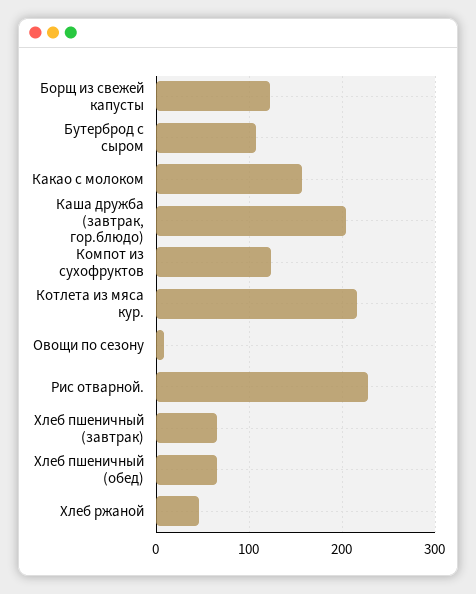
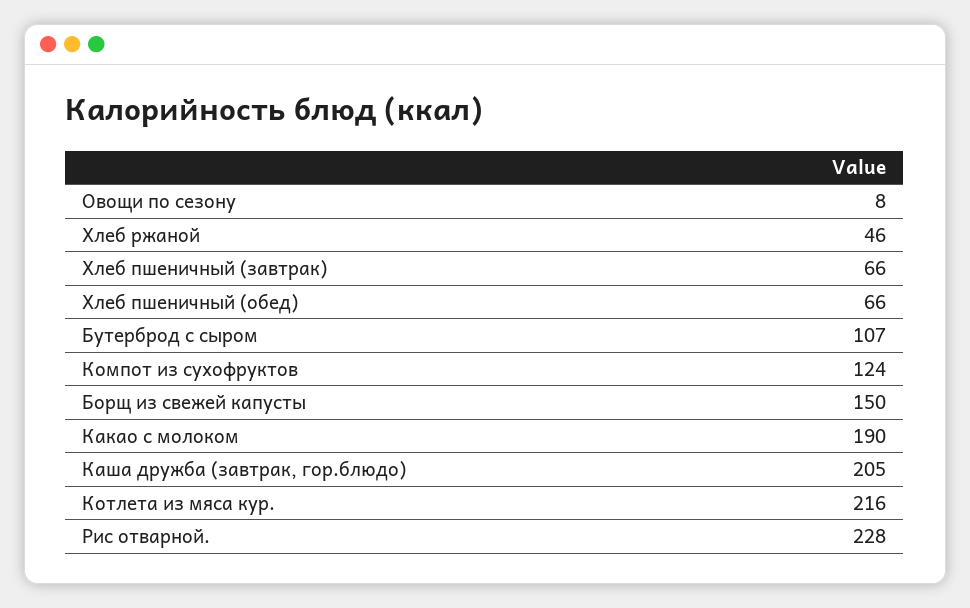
Борщ из свежей капусты: 120 -> 150
Какао с молоком: 160 -> 190

